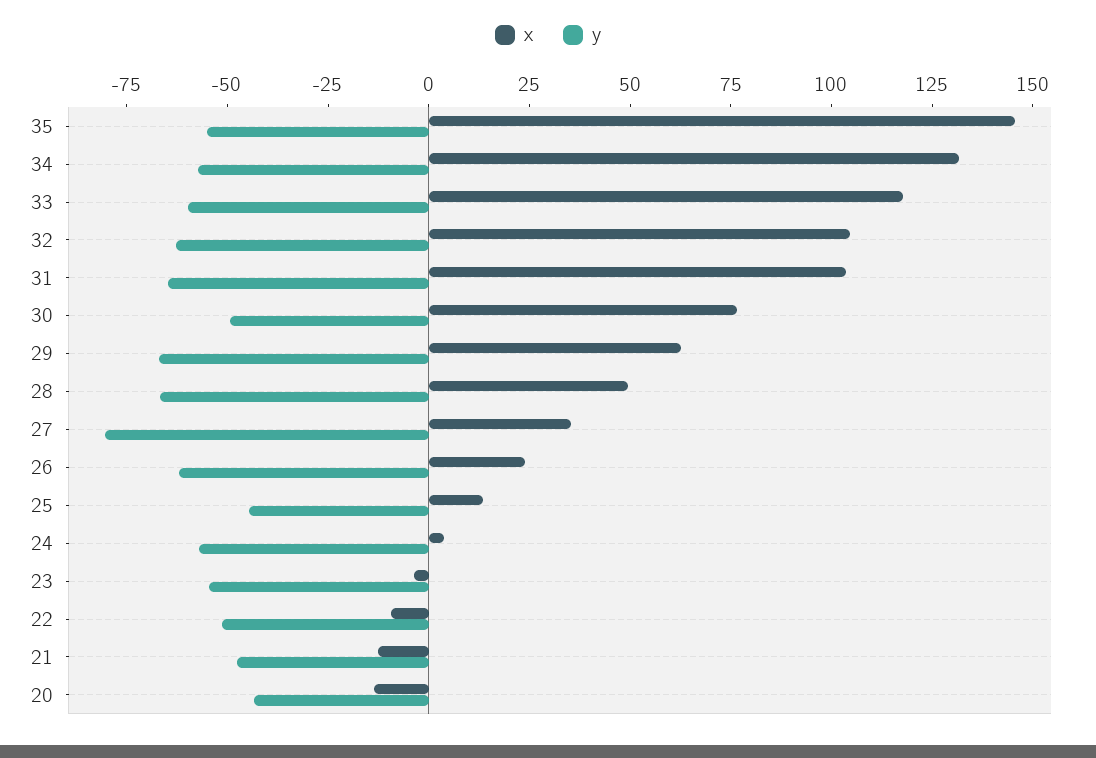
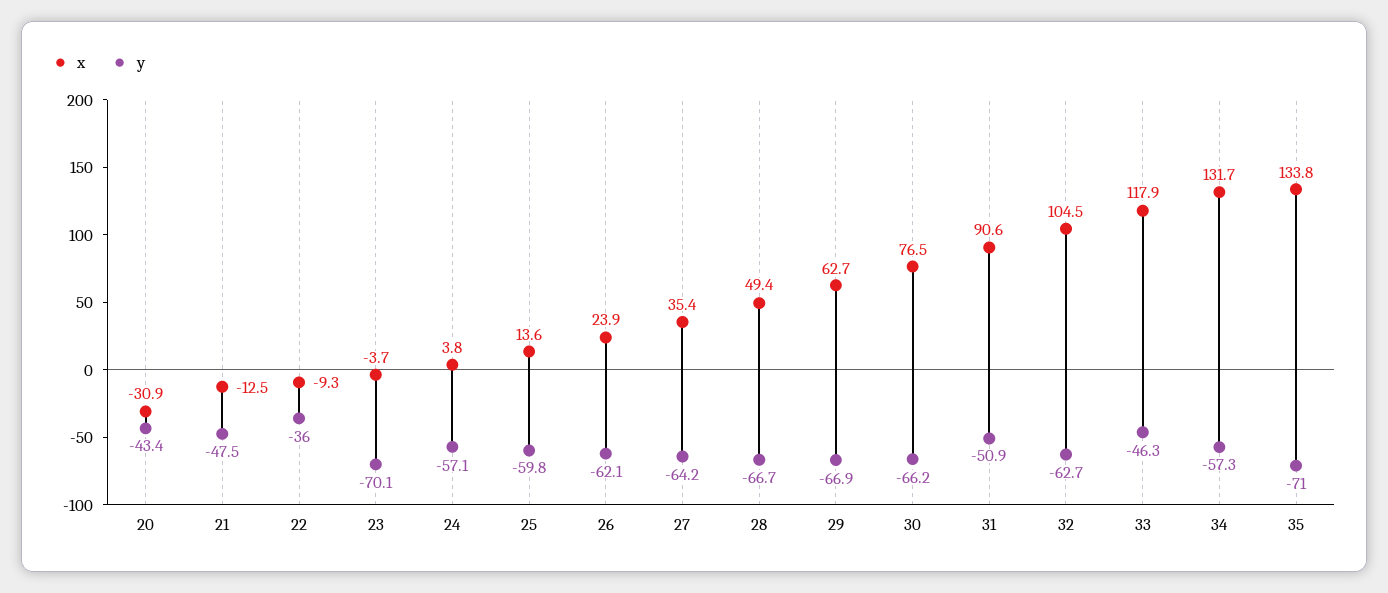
x, 35: 145 -> 133.8
y, 35: -55 -> -71
y, 33: -60 -> -46.3
x, 31: 105 -> 90.6
y, 31: -65 -> -50.9
y, 30: -50 -> -66.2
y, 27: -80 -> -64.2
y, 25: -45 -> -59.8
y, 23: -55 -> -70.1
y, 22: -50 -> -36
x, 20: -15 -> -30.9

